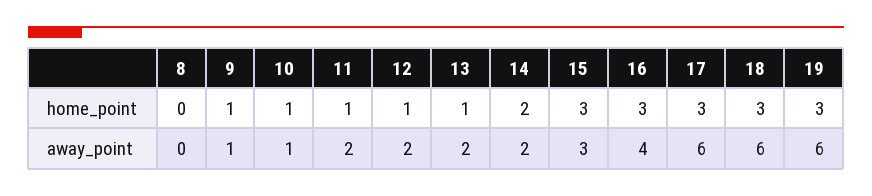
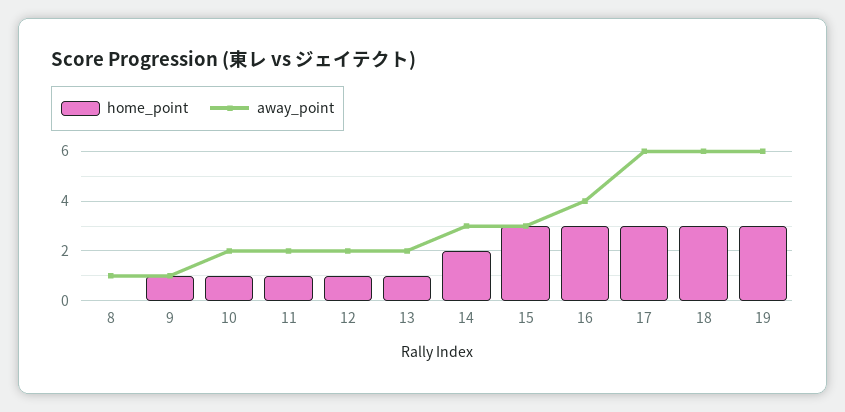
away_point, 8: 0 -> 1
away_point, 10: 1 -> 2
away_point, 14: 2 -> 3

